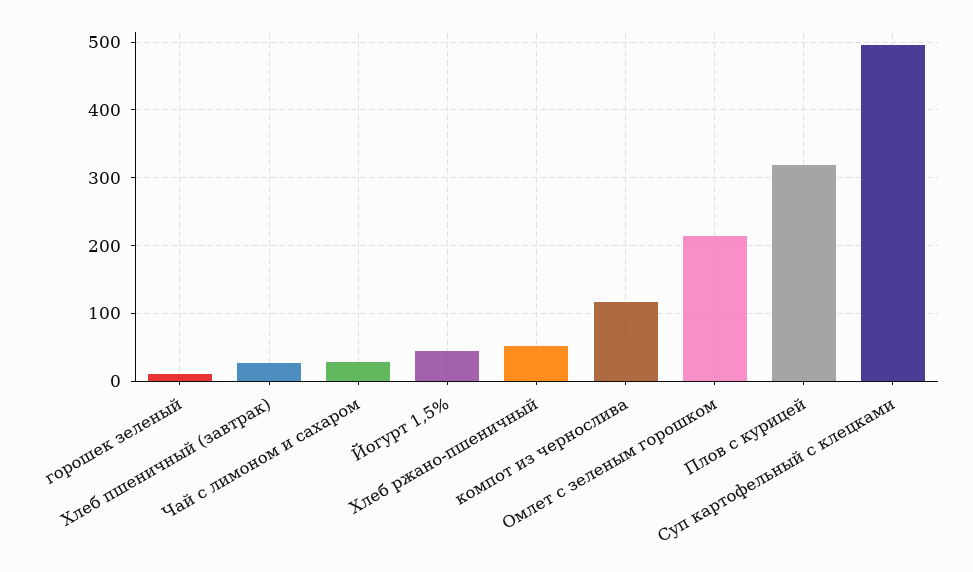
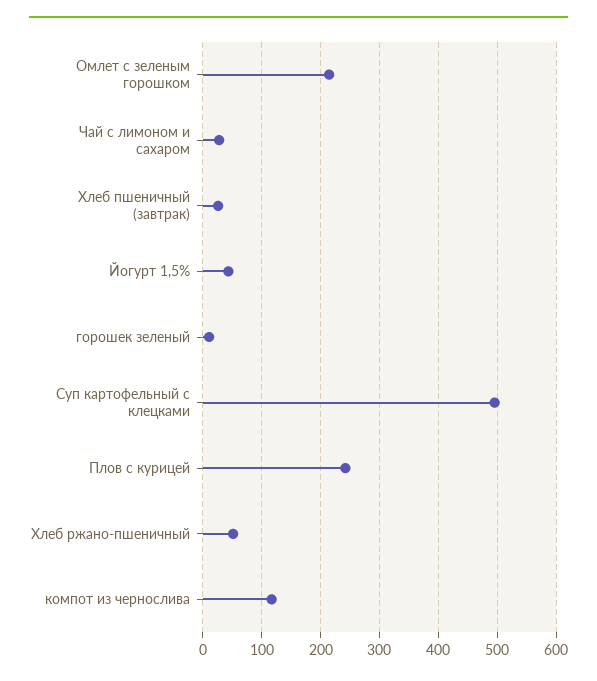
Плов с курицей: 320 -> 240

